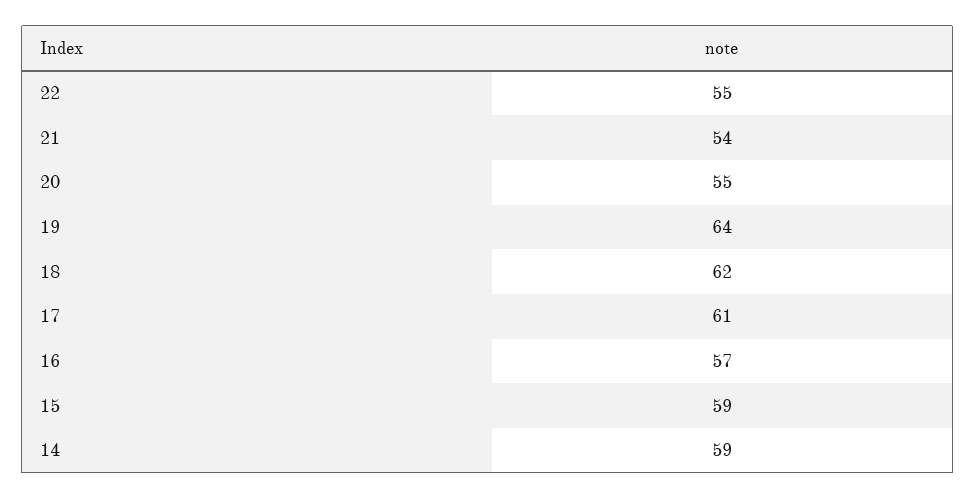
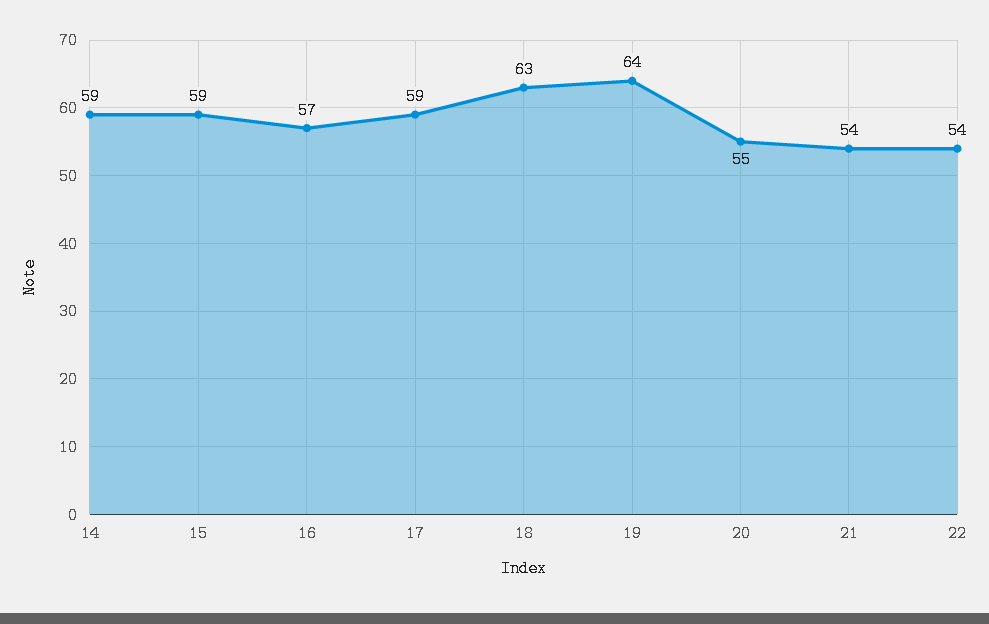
22: 55 -> 54
18: 62 -> 63
17: 61 -> 59

